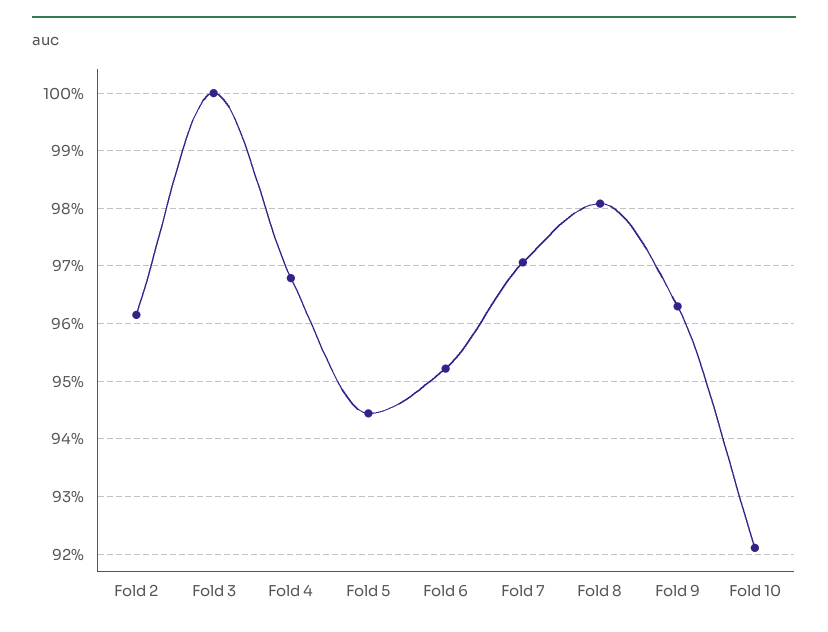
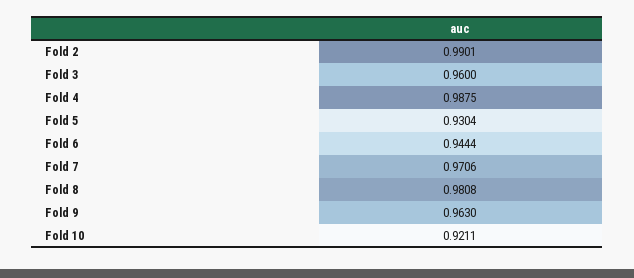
Fold 2: 0.962 -> 0.9901
Fold 3: 1 -> 0.96
Fold 4: 0.968 -> 0.9875
Fold 5: 0.944 -> 0.9304
Fold 6: 0.952 -> 0.9444

